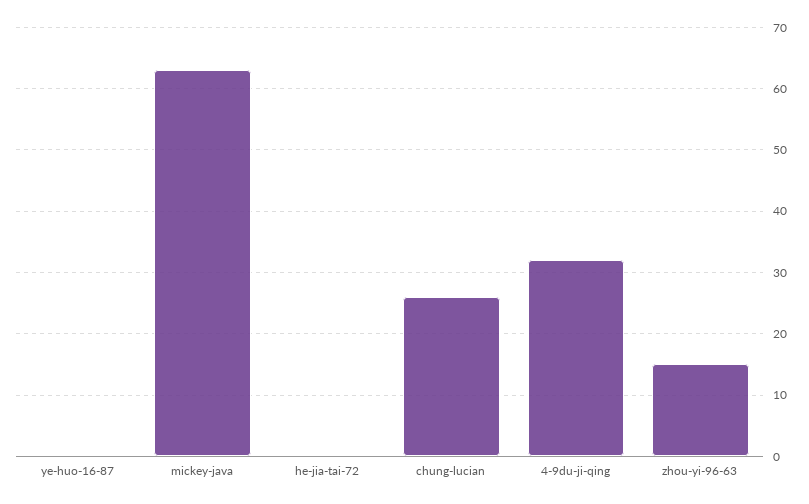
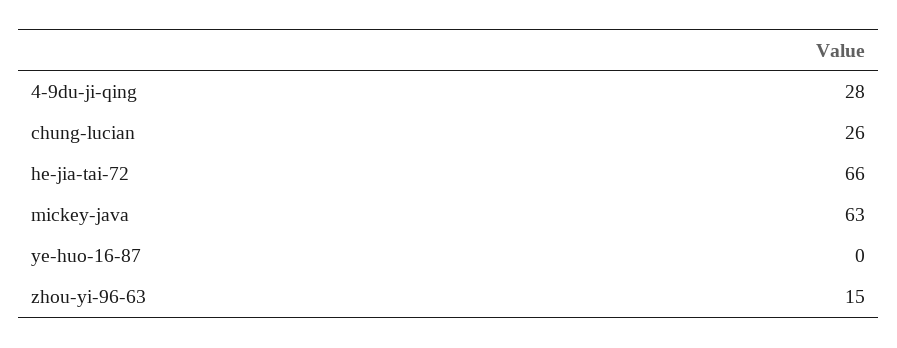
he-jia-tai-72: 0 -> 66
4-9du-ji-qing: 32 -> 28

